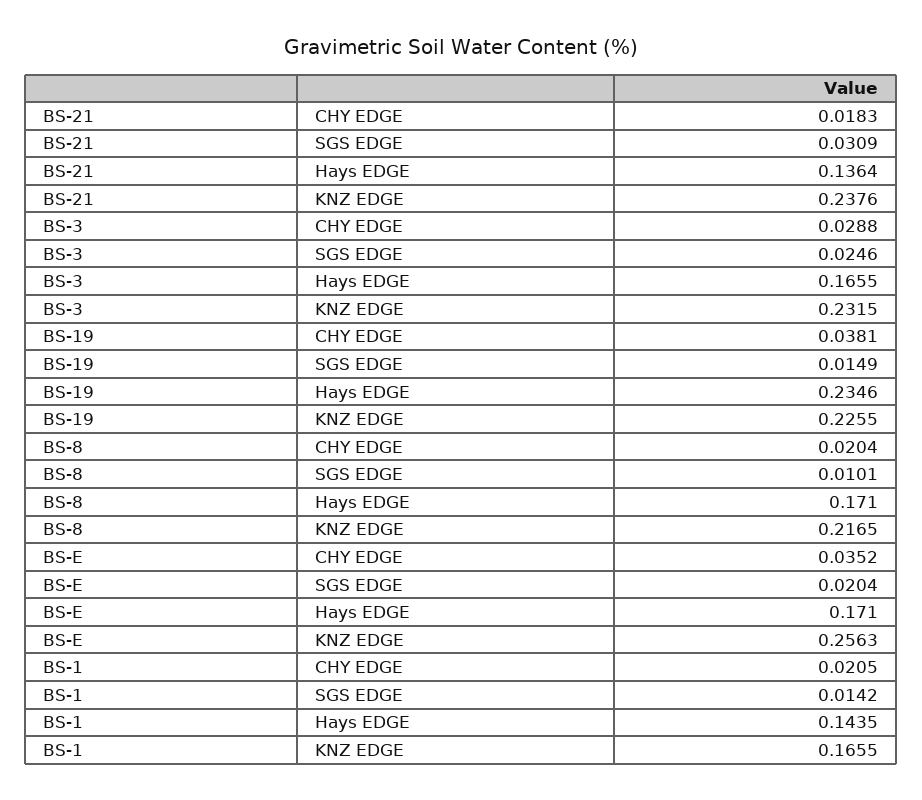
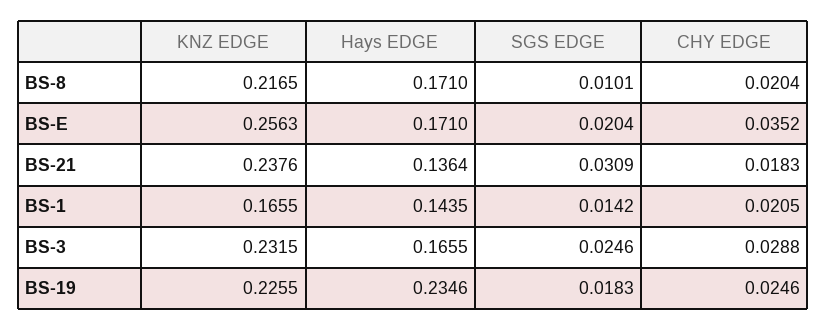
BS-19, CHY EDGE: 0.0381 -> 0.0246
BS-19, SGS EDGE: 0.0149 -> 0.0183

